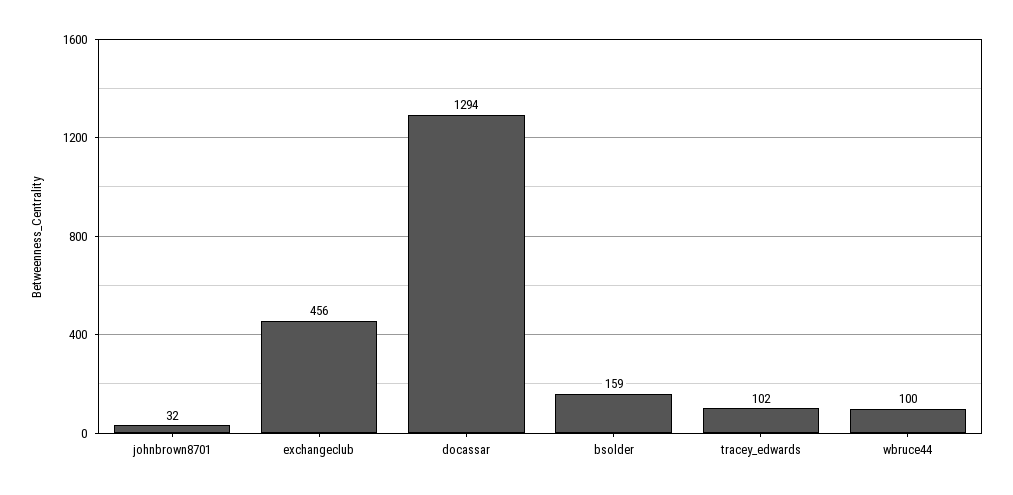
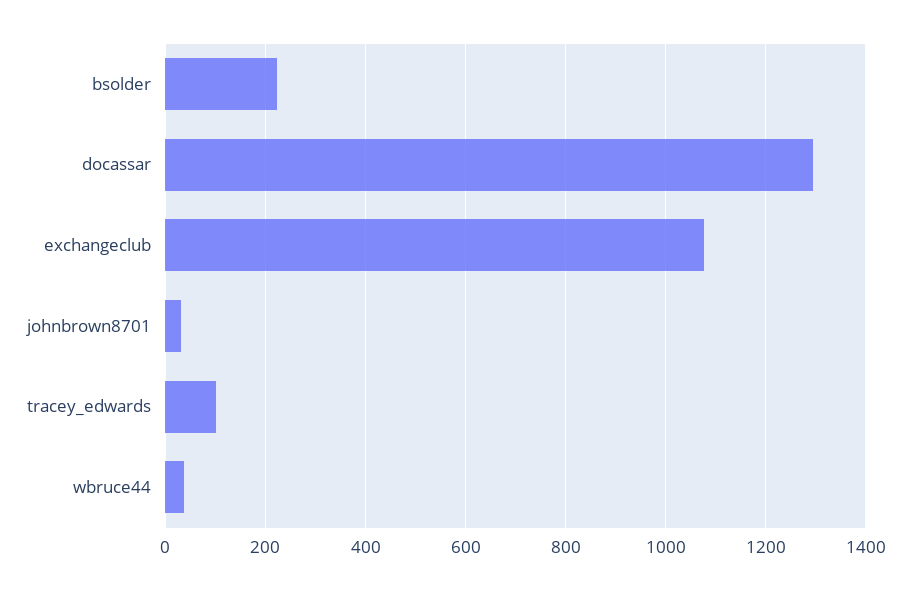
exchangeclub: 456 -> 1080
bsolder: 159 -> 220
wbruce44: 100 -> 40

